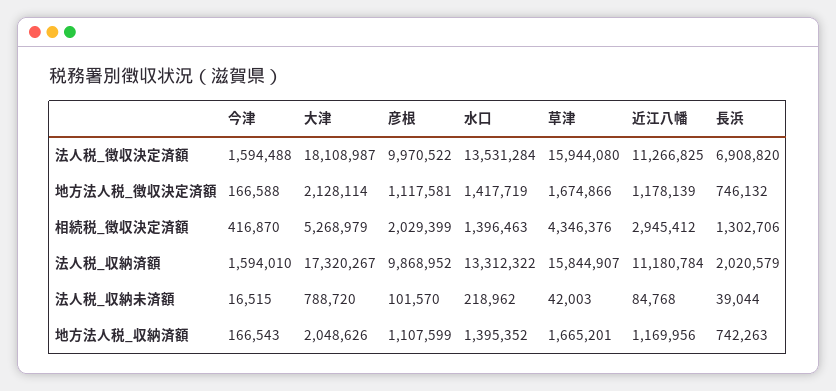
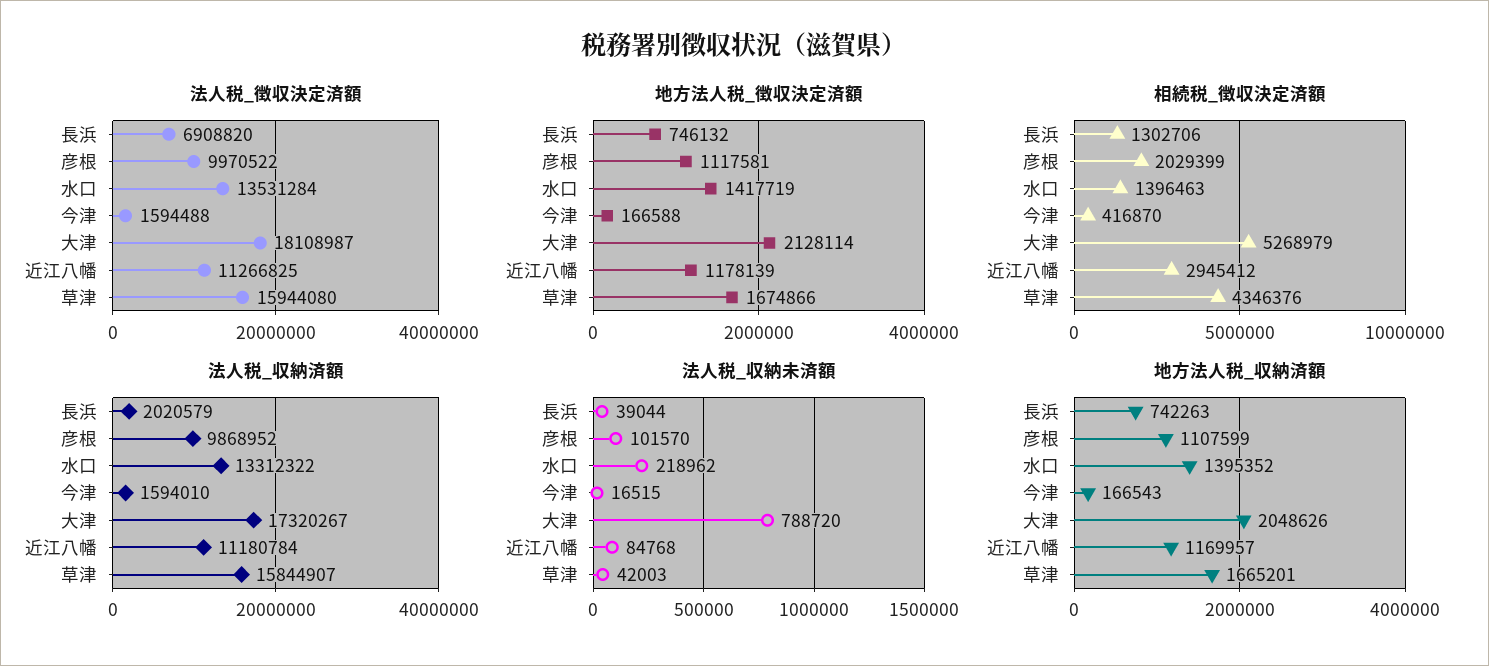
地方法人税_収納済額, 近江八幡: 1169956 -> 1169957

